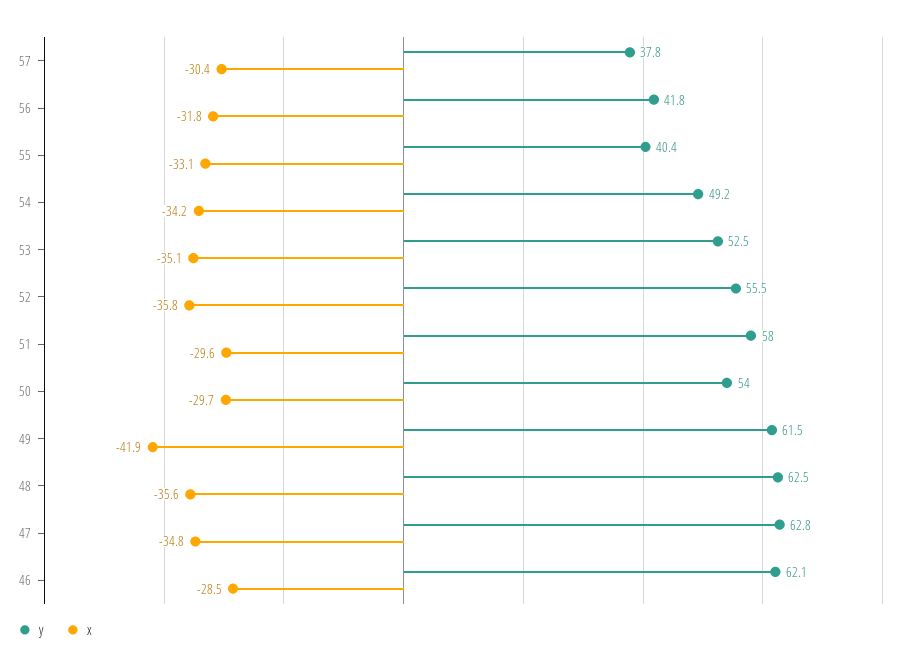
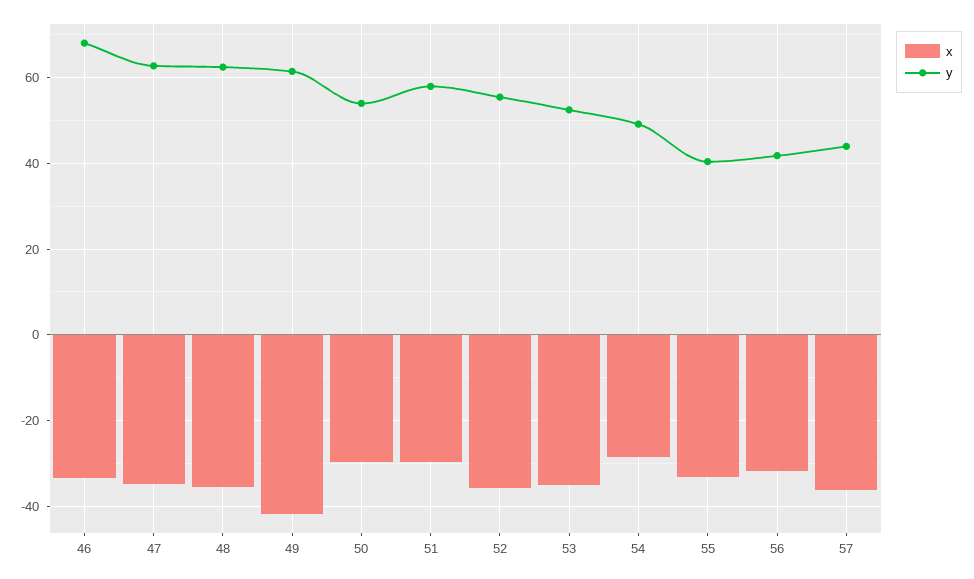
y, 57: 37.8 -> 44
x, 57: -30.4 -> -36
x, 54: -34.2 -> -28
y, 46: 62.1 -> 68
x, 46: -28.5 -> -34

